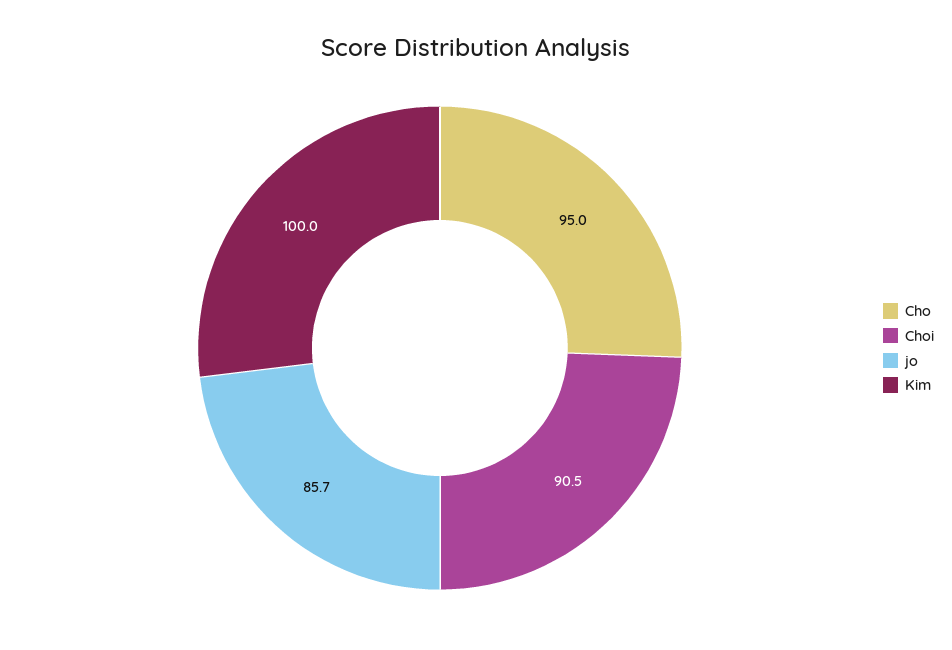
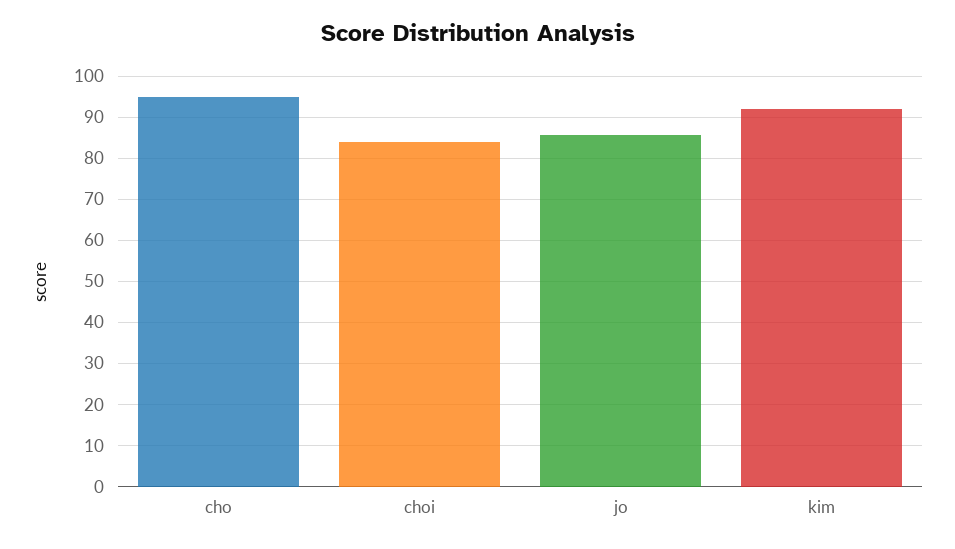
Choi: 90.5 -> 84
Kim: 100 -> 92

